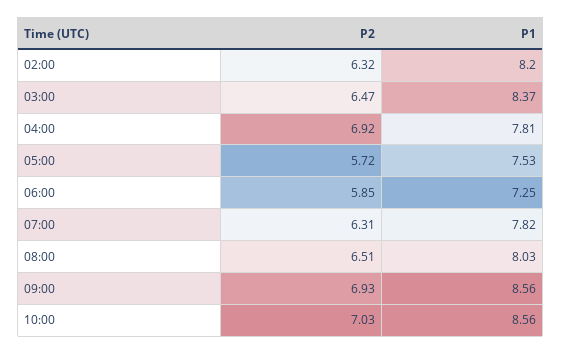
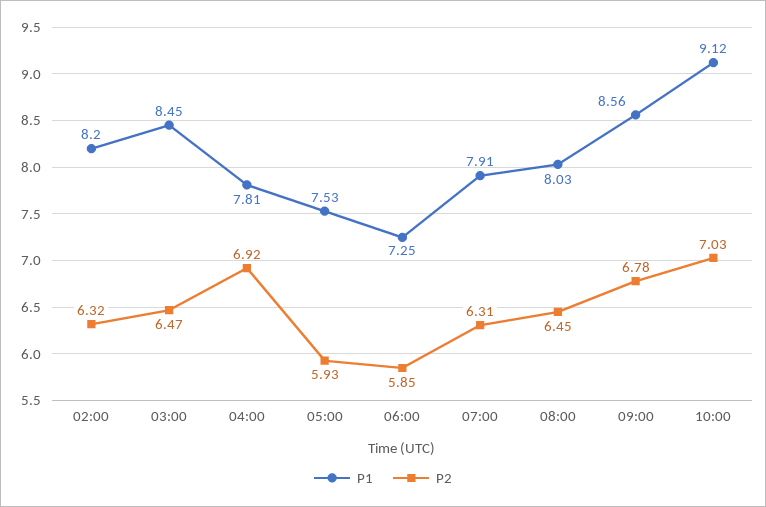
P1, 03:00: 8.37 -> 8.45
P2, 05:00: 5.72 -> 5.93
P1, 07:00: 7.82 -> 7.91
P2, 08:00: 6.51 -> 6.45
P2, 09:00: 6.93 -> 6.78
P1, 10:00: 8.56 -> 9.12

